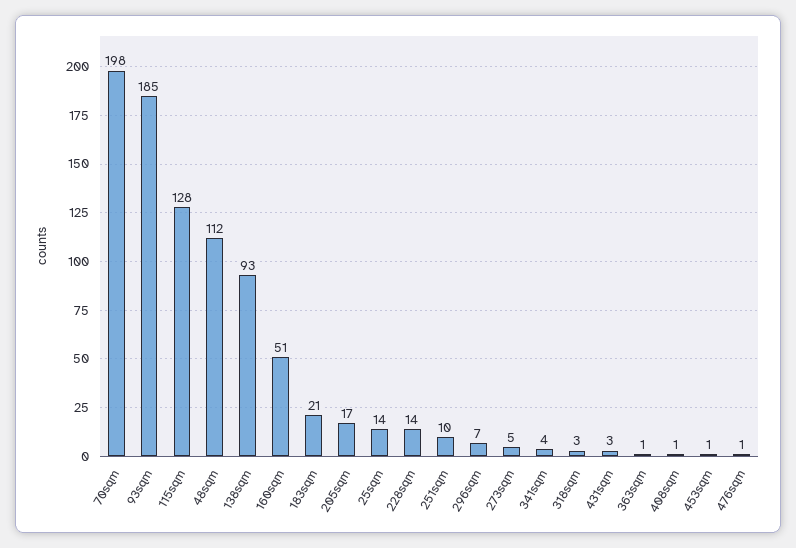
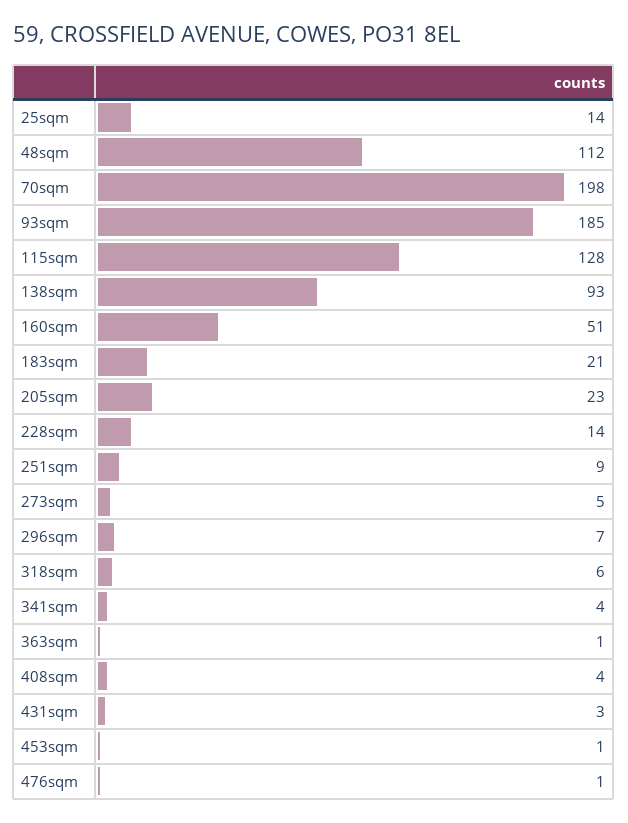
205sqm: 17 -> 23
251sqm: 10 -> 9
318sqm: 3 -> 6
408sqm: 1 -> 4

